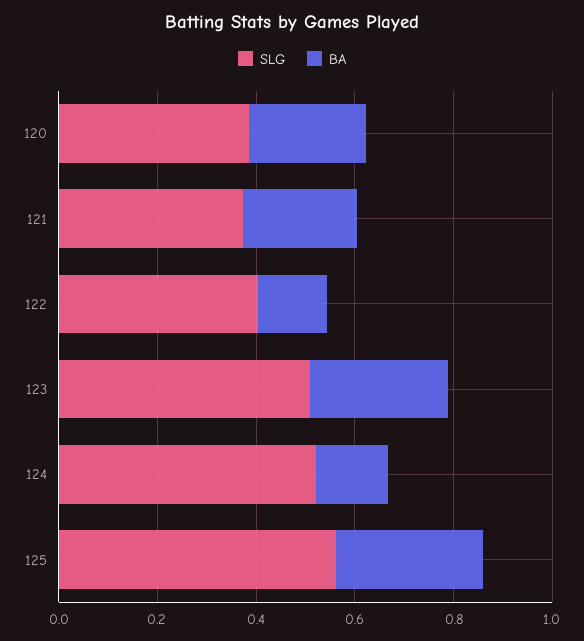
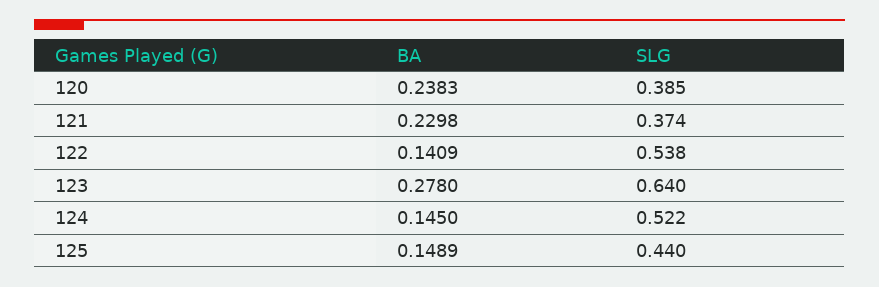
SLG, 122: 0.4 -> 0.538
SLG, 123: 0.5 -> 0.64
SLG, 125: 0.55 -> 0.44
BA, 125: 0.3 -> 0.1489

